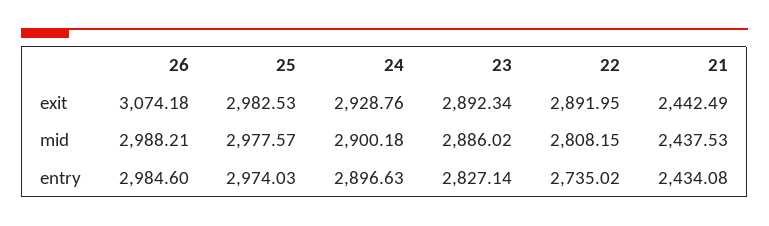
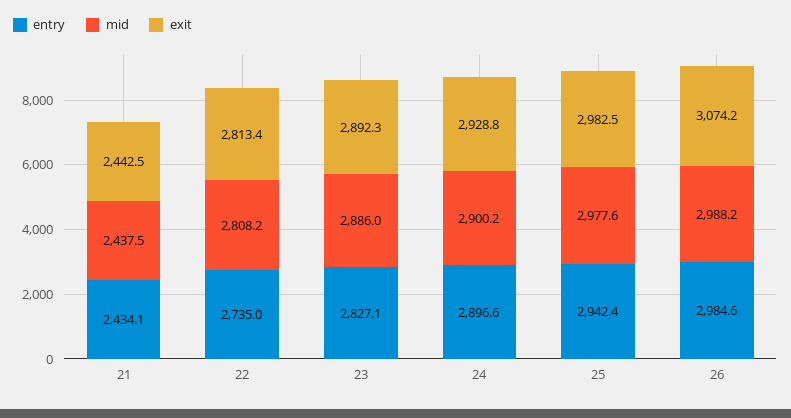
exit, 22: 2891.95 -> 2813.4
entry, 25: 2974.03 -> 2942.4

